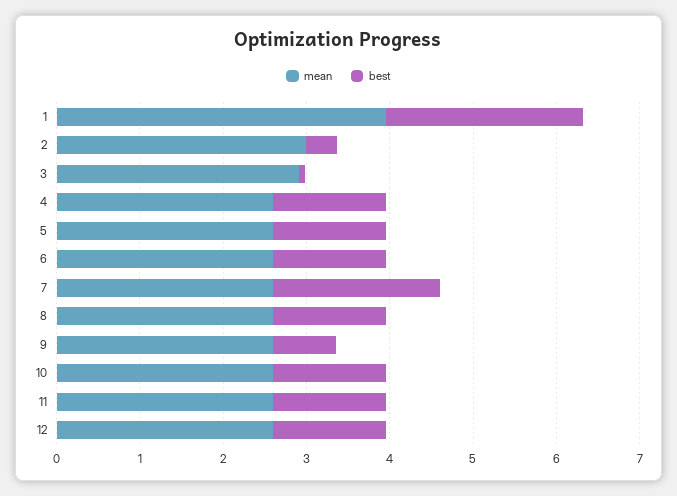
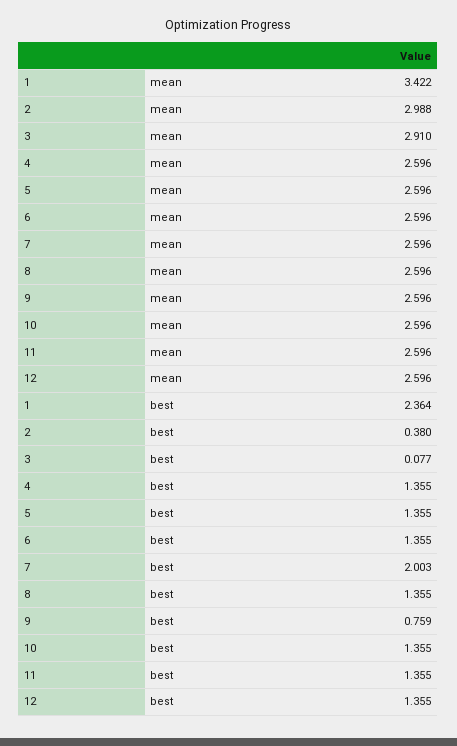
mean, 1: 4 -> 3.422

